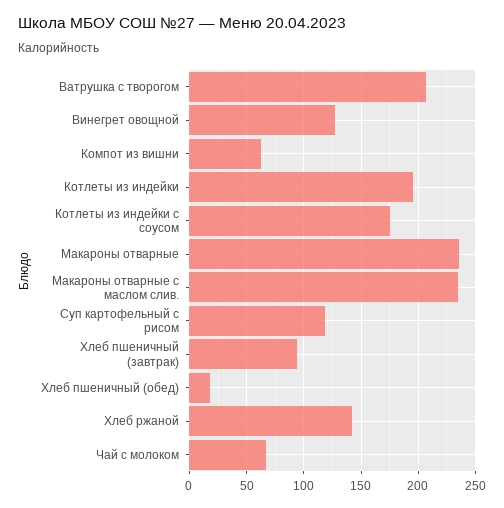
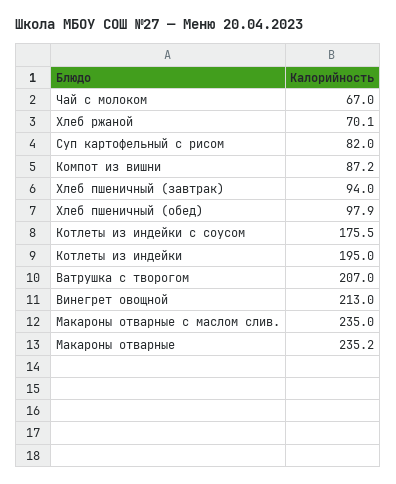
Винегрет овощной: 130 -> 213
Компот из вишни: 60 -> 87.2
Суп картофельный с рисом: 120 -> 82
Хлеб пшеничный (обед): 20 -> 97.9
Хлеб ржаной: 140 -> 70.1

